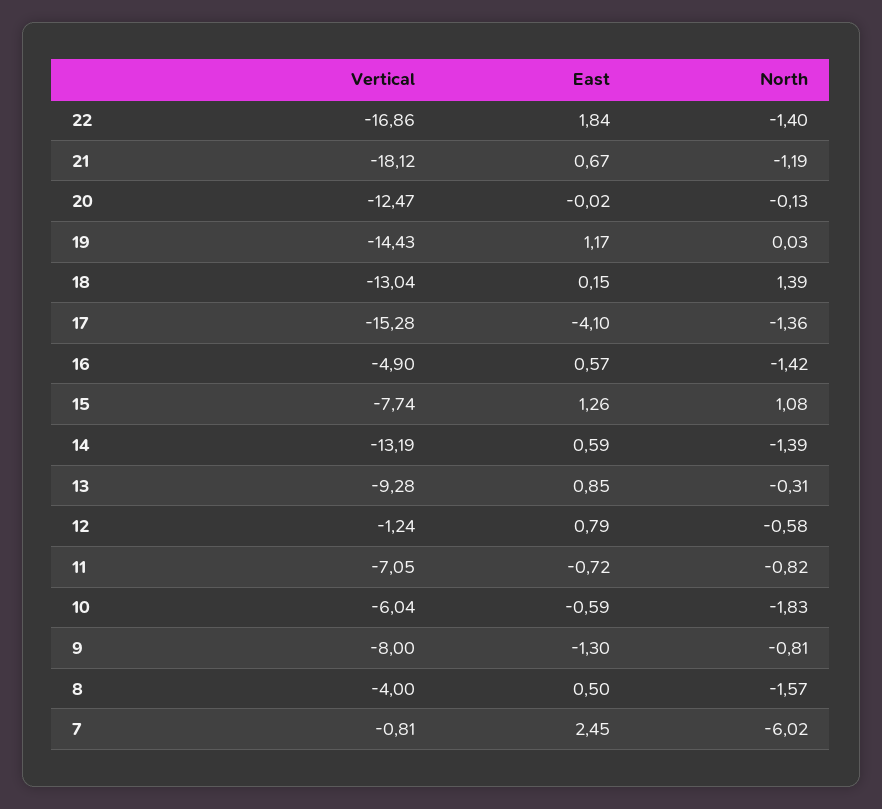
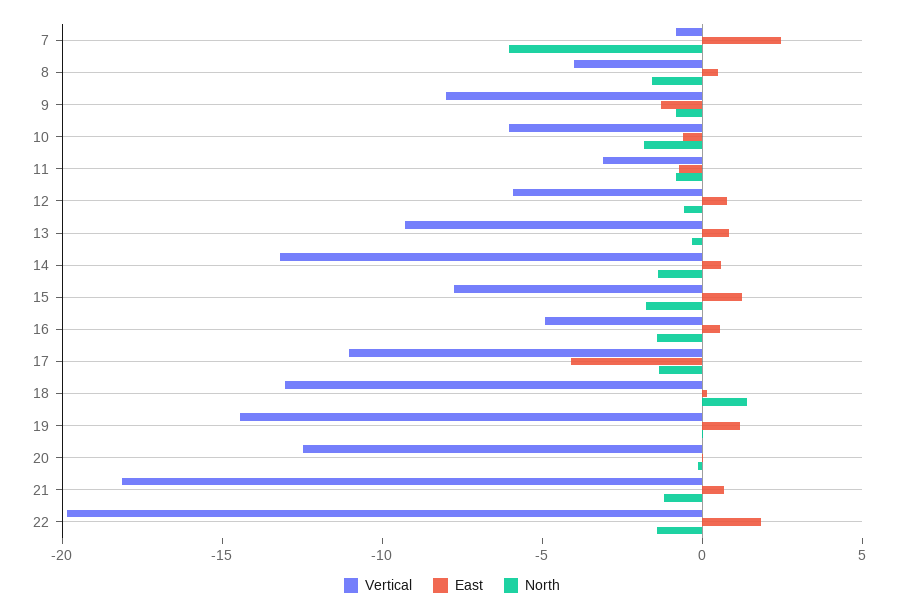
Vertical, 22: -16.86 -> -20
Vertical, 17: -15.28 -> -11
North, 15: 1.08 -> -2
Vertical, 12: -1.24 -> -6
Vertical, 11: -7.05 -> -3

